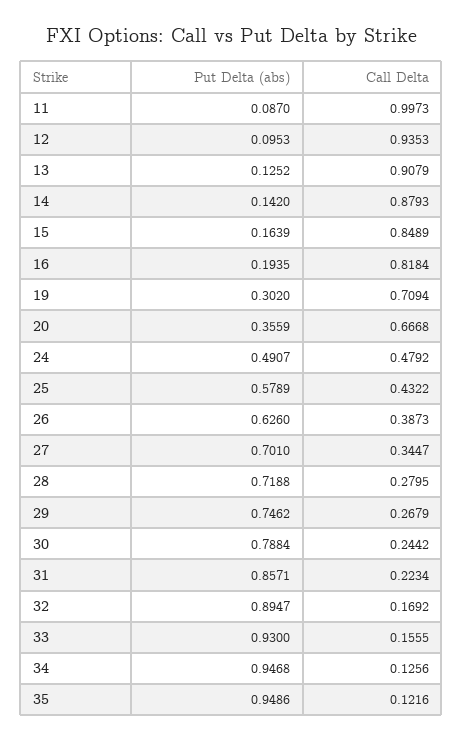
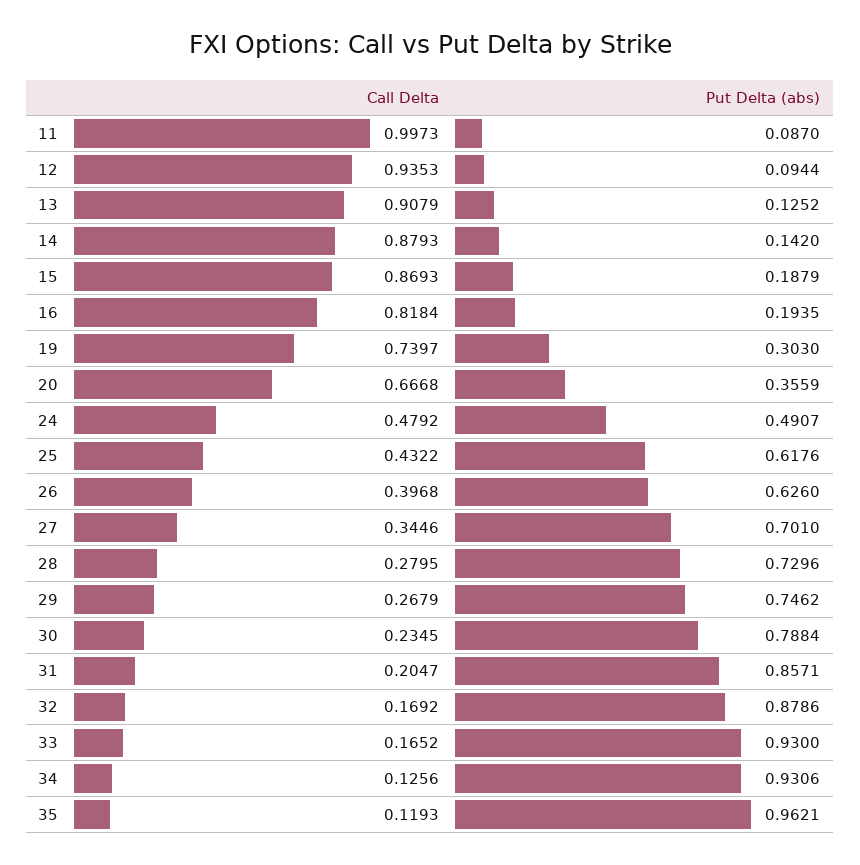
Put Delta (abs), 12: 0.0953 -> 0.0944
Put Delta (abs), 15: 0.1639 -> 0.1879
Call Delta, 15: 0.8489 -> 0.8693
Put Delta (abs), 19: 0.302 -> 0.303
Call Delta, 19: 0.7094 -> 0.7397
Put Delta (abs), 25: 0.5789 -> 0.6176
Call Delta, 26: 0.3873 -> 0.3968
Call Delta, 27: 0.3447 -> 0.3446
Put Delta (abs), 28: 0.7188 -> 0.7296
Call Delta, 30: 0.2442 -> 0.2345
Call Delta, 31: 0.2234 -> 0.2047
Put Delta (abs), 32: 0.8947 -> 0.8786
Call Delta, 33: 0.1555 -> 0.1652
Put Delta (abs), 34: 0.9468 -> 0.9306
Put Delta (abs), 35: 0.9486 -> 0.9621
Call Delta, 35: 0.1216 -> 0.1193

